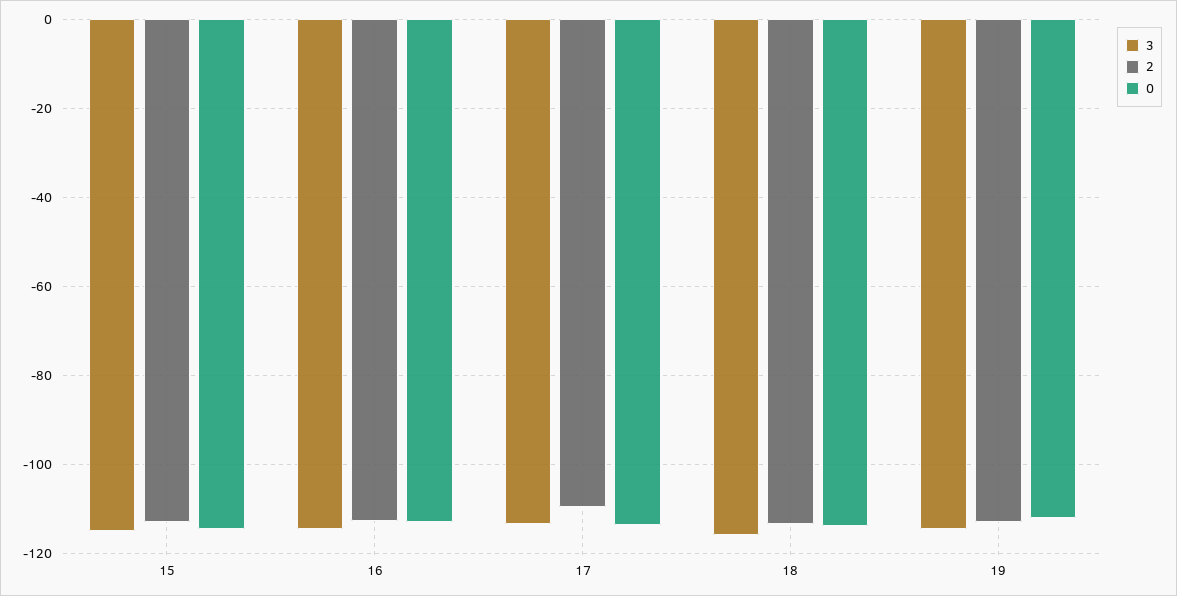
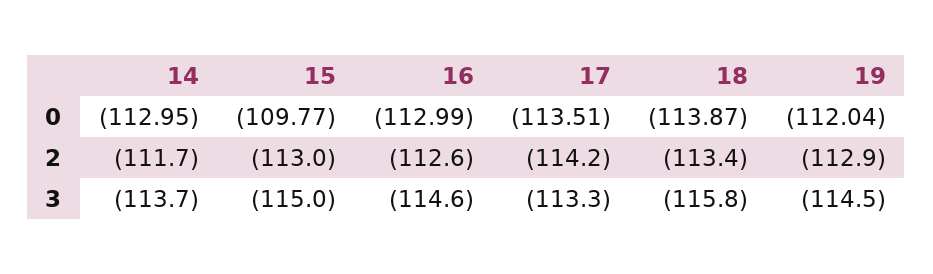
0, 15: -114 -> -109.77
2, 17: -110 -> -114.2
0, 14: none -> -112.95
2, 14: none -> -111.7
3, 14: none -> -113.7

